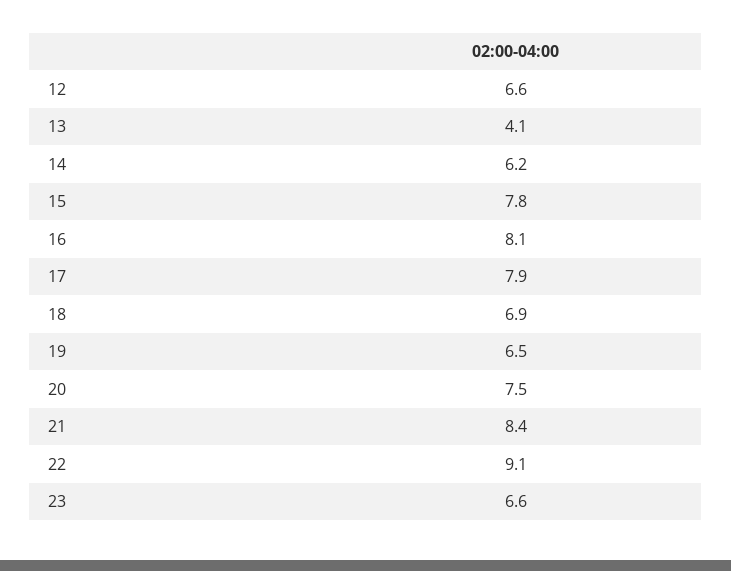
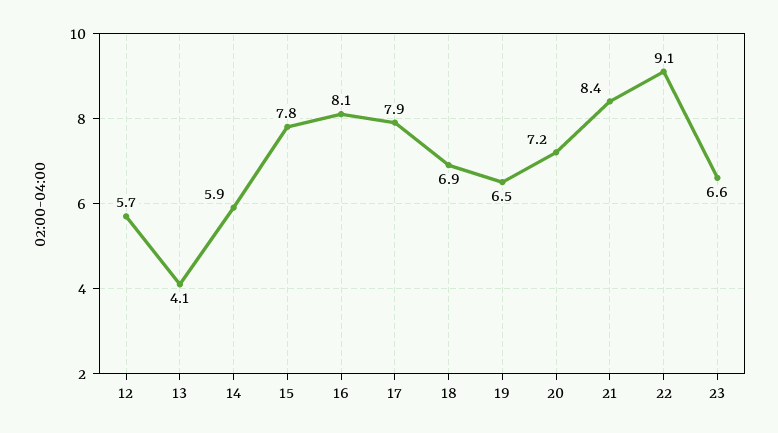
12: 6.6 -> 5.7
14: 6.2 -> 5.9
20: 7.5 -> 7.2

